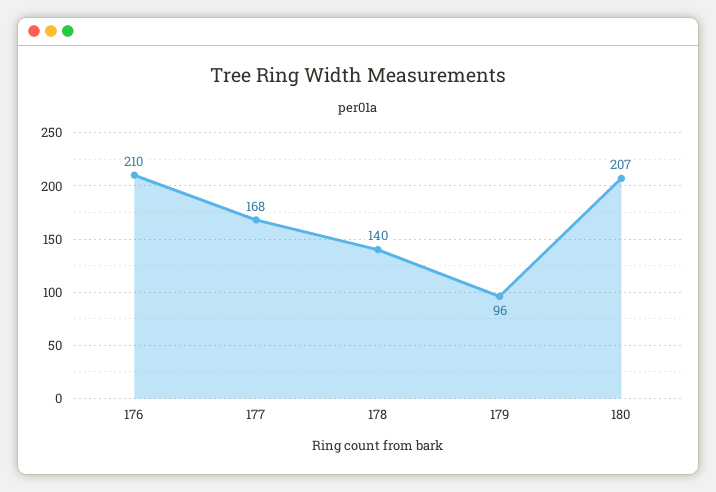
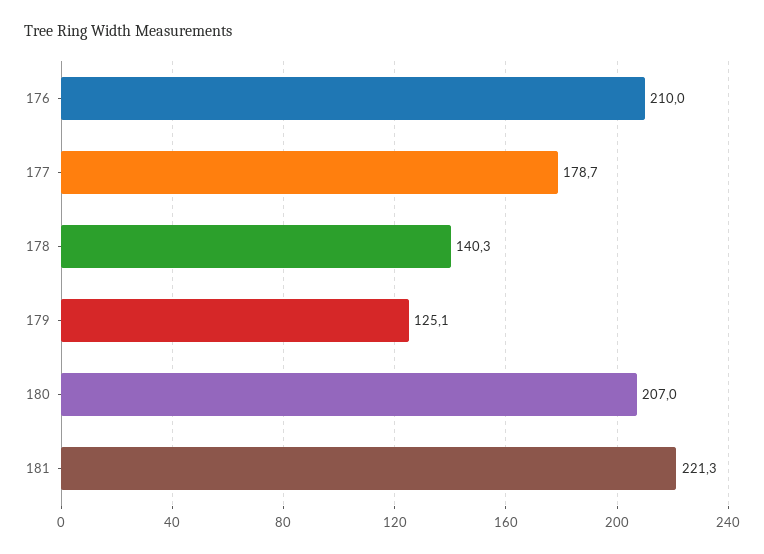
177: 168 -> 178.7
179: 96 -> 125.1
181: none -> 221.3

